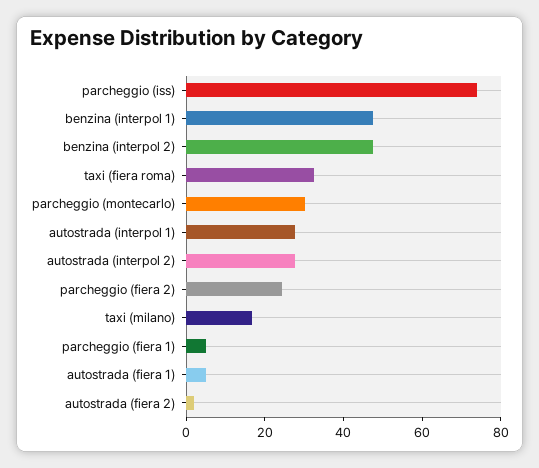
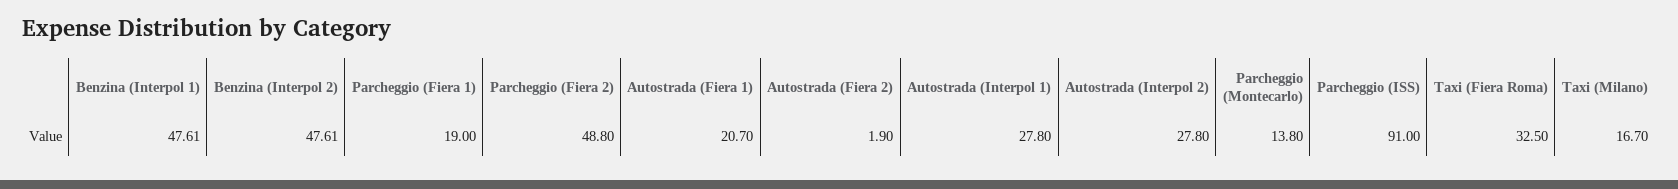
parcheggio (iss): 75 -> 91
parcheggio (montecarlo): 30 -> 13.8
parcheggio (fiera 2): 25 -> 48.8
parcheggio (fiera 1): 5 -> 19
autostrada (fiera 1): 5 -> 20.7

